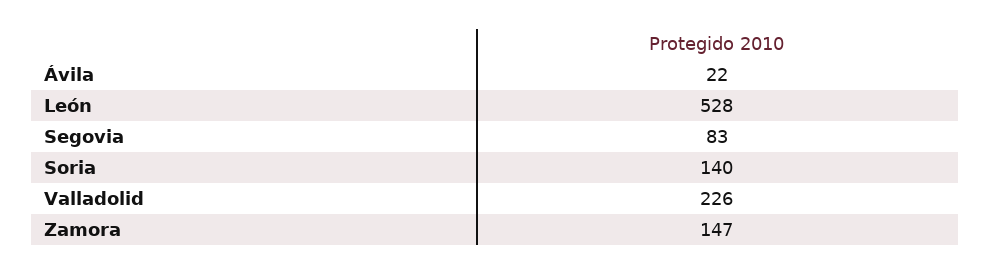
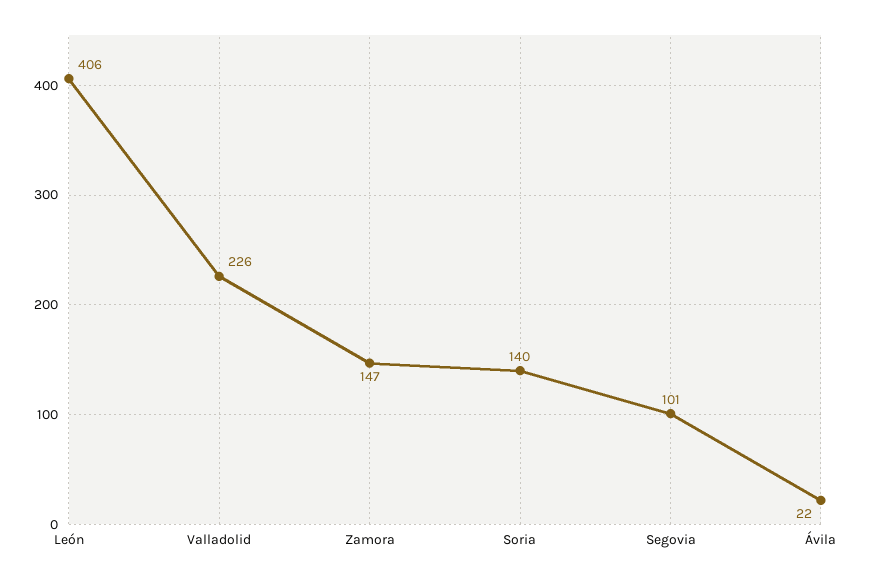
León: 528 -> 406
Segovia: 83 -> 101

